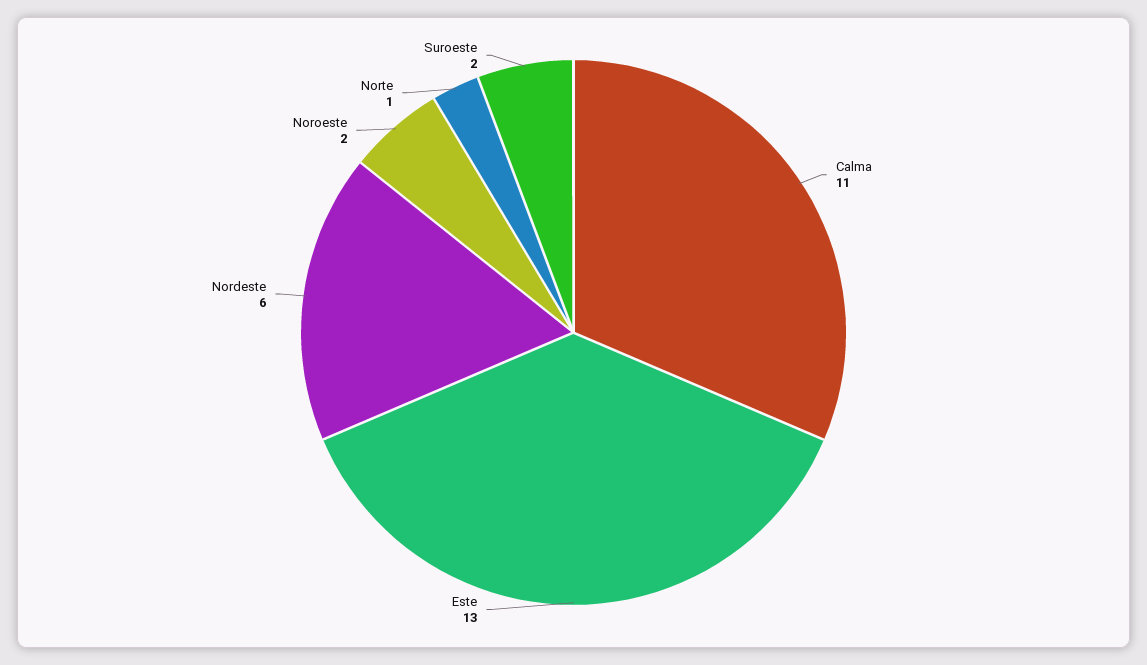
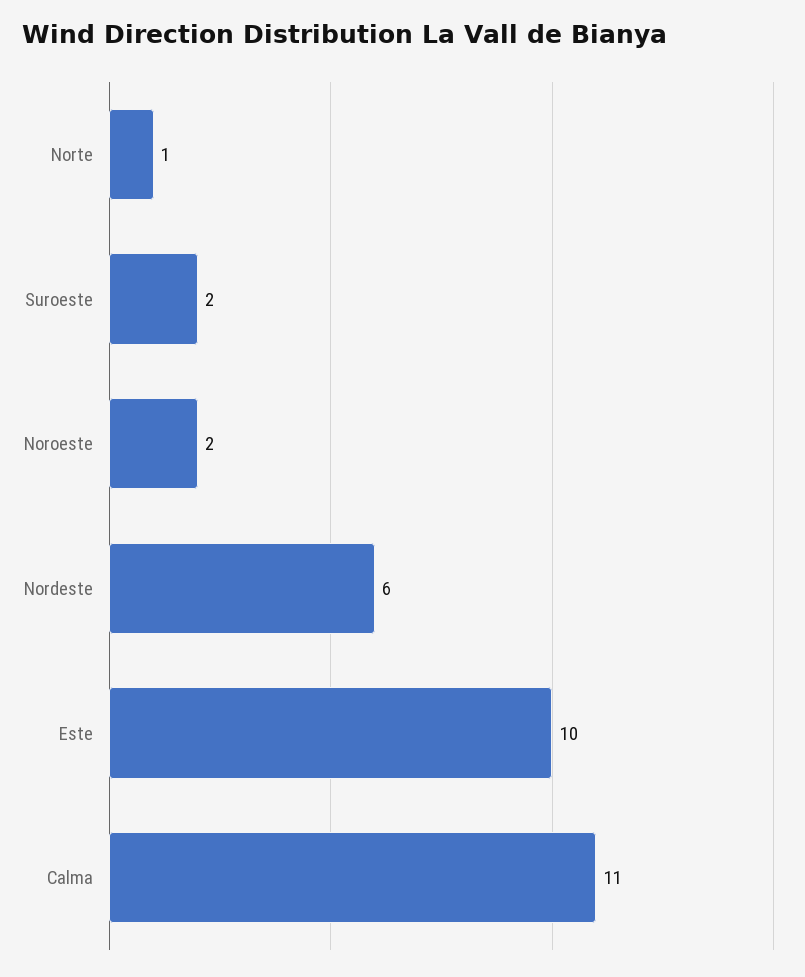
Este: 13 -> 10

